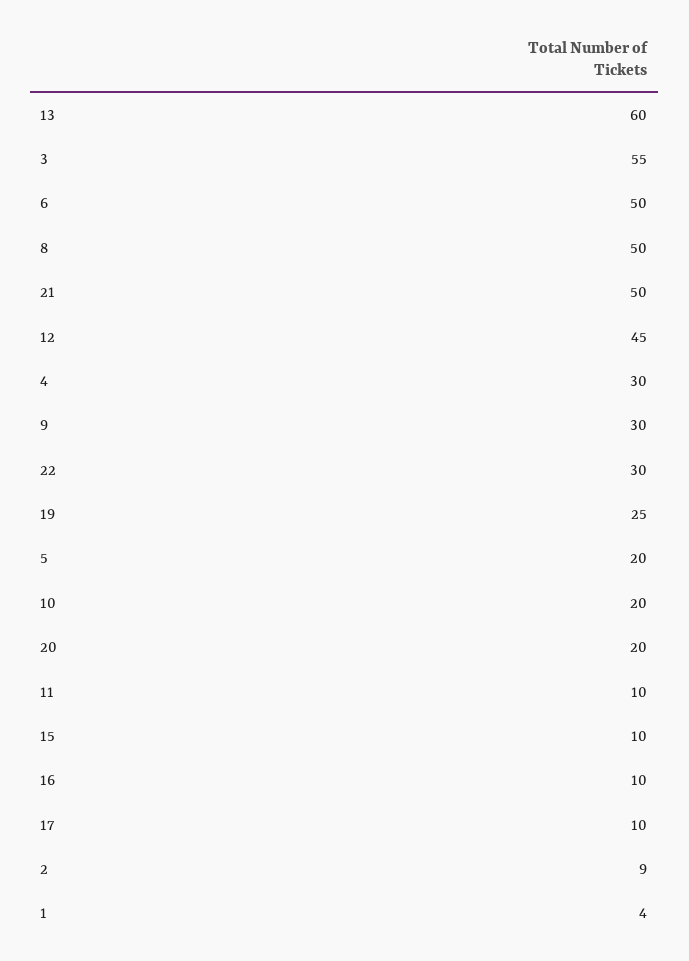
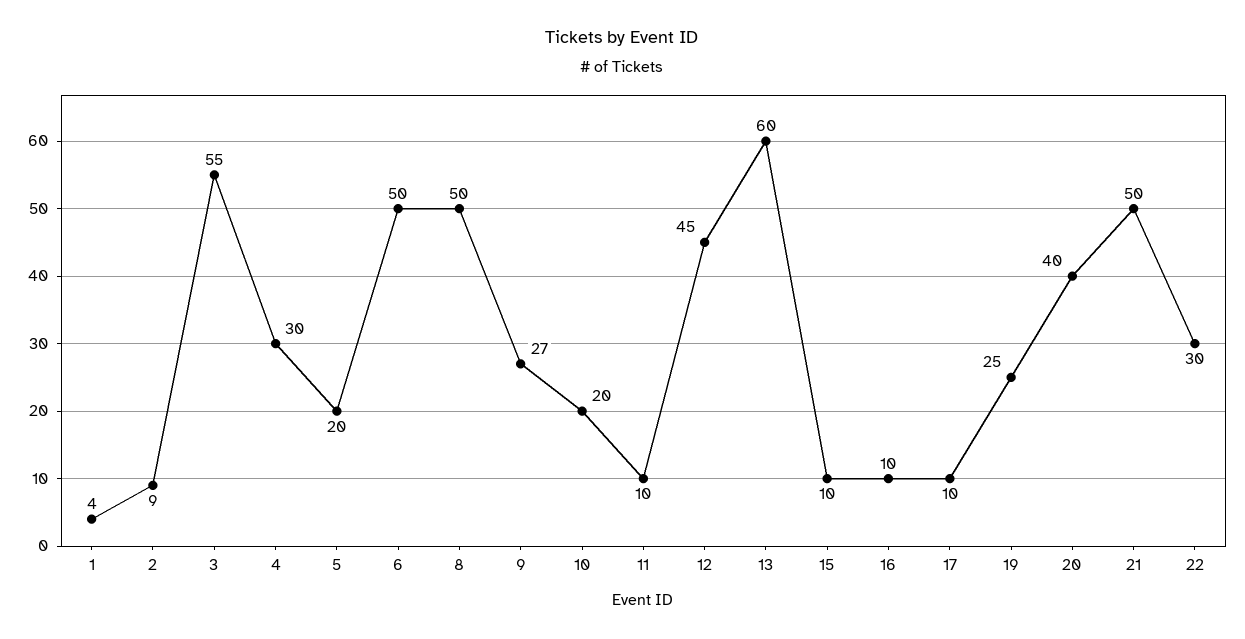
9: 30 -> 27
20: 20 -> 40

